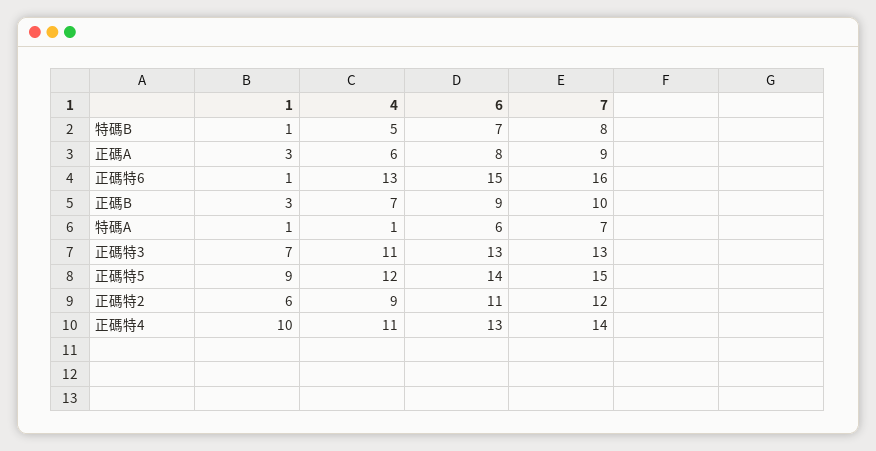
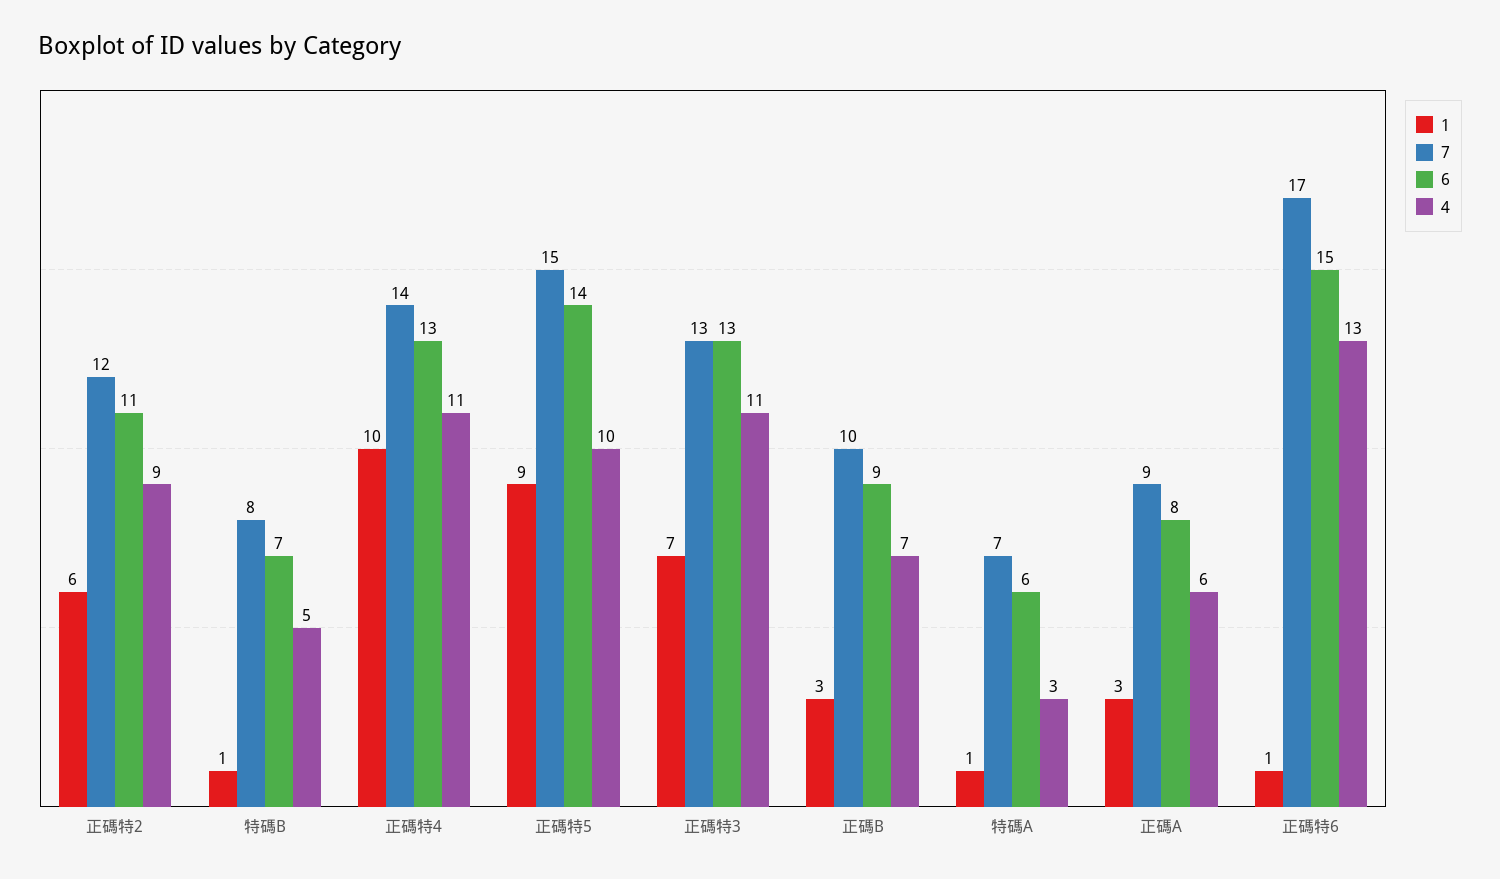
7, 正碼特6: 16 -> 17
4, 特碼A: 1 -> 3
4, 正碼特5: 12 -> 10

